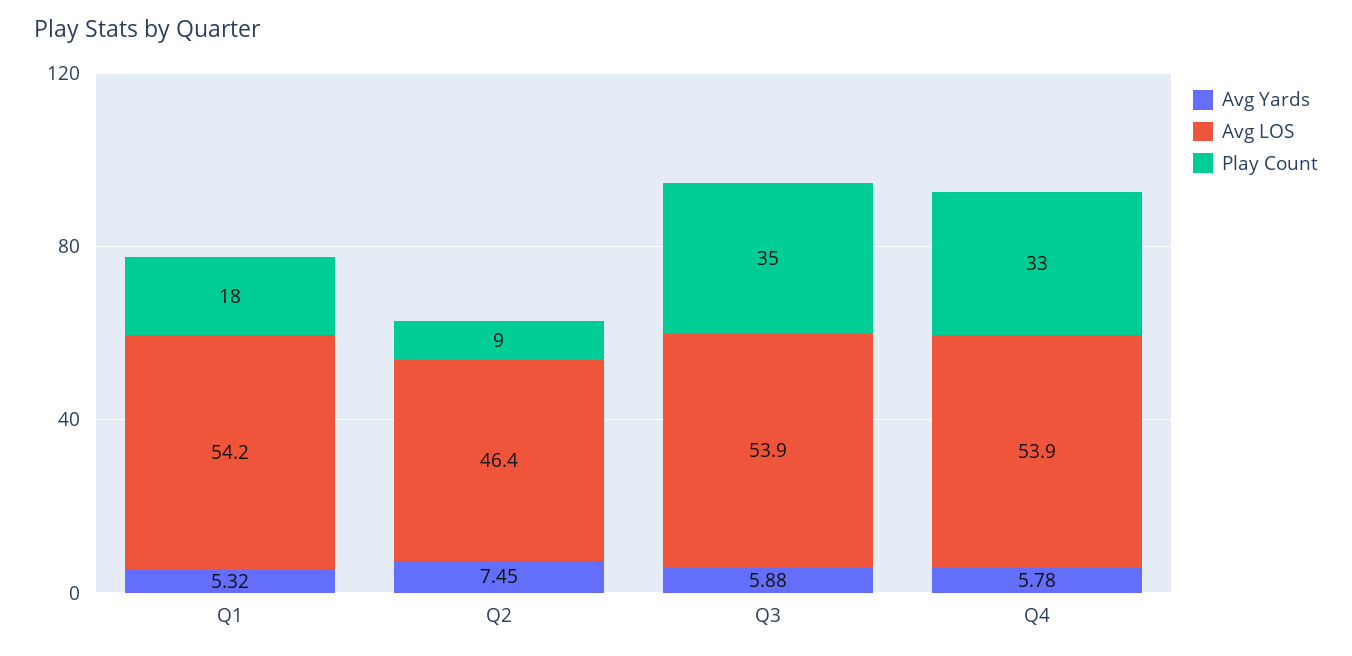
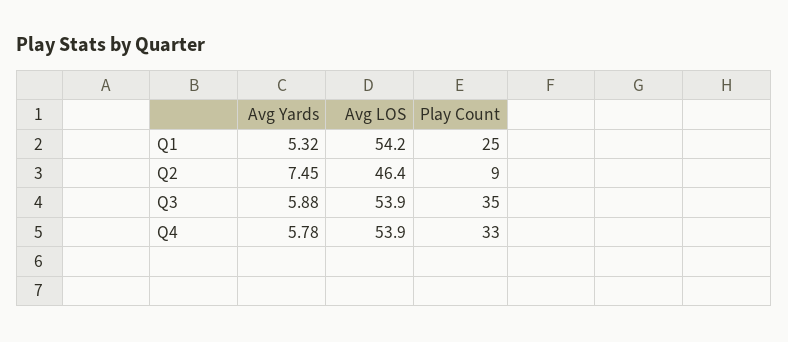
Play Count, Q1: 18 -> 25

